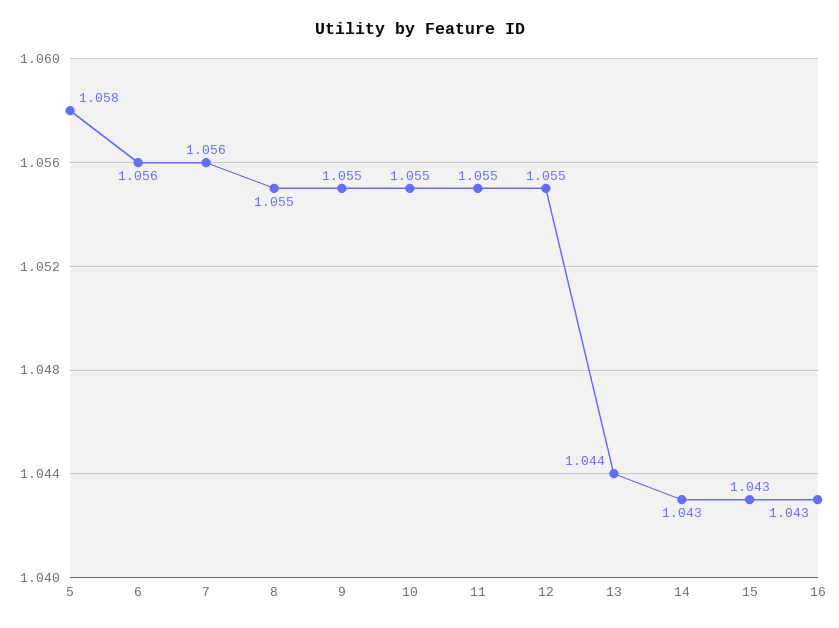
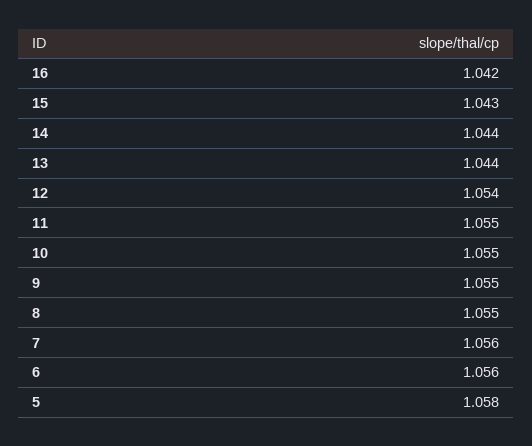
12: 1.055 -> 1.054
14: 1.043 -> 1.044
16: 1.043 -> 1.042

